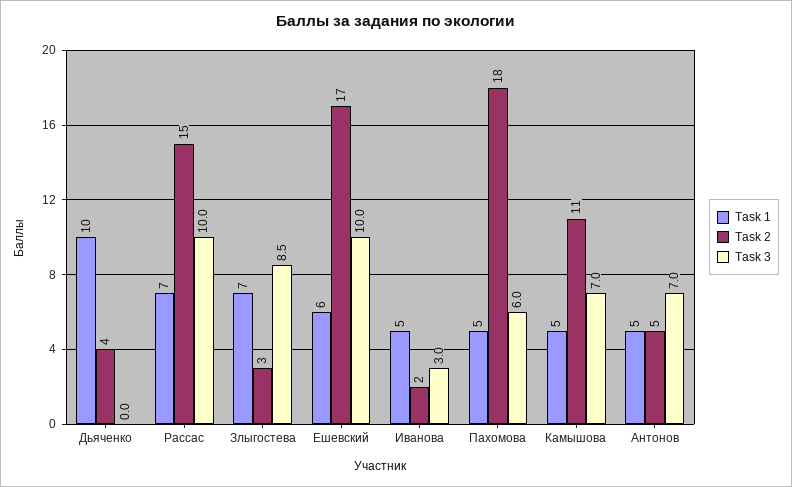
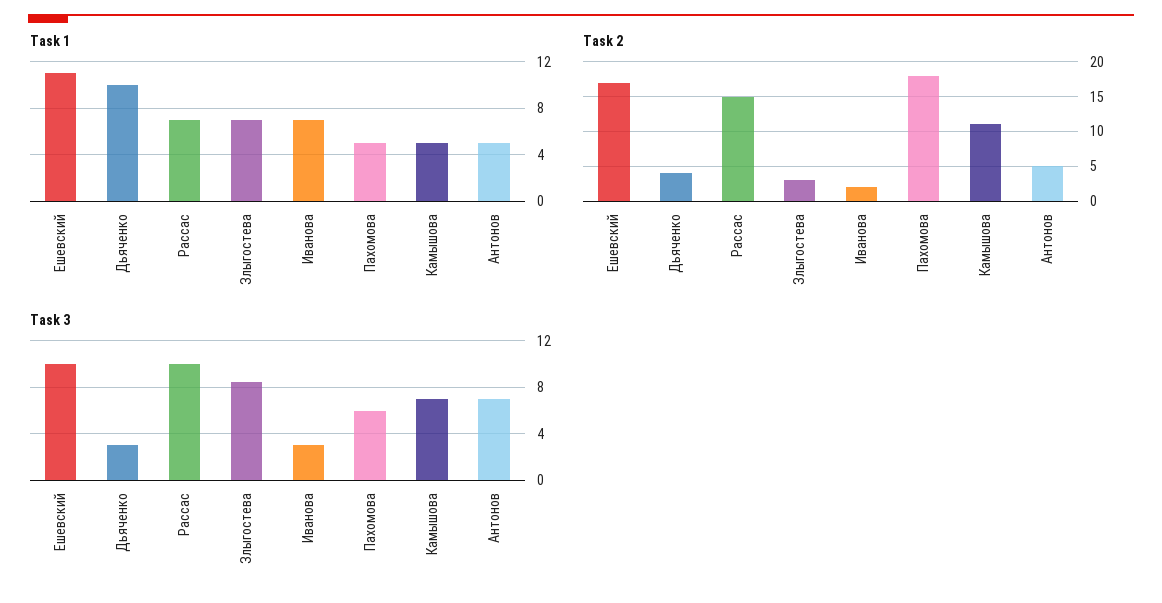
Task 3, Дьяченко: 0 -> 3
Task 1, Ешевский: 6 -> 11
Task 1, Иванова: 5 -> 7

